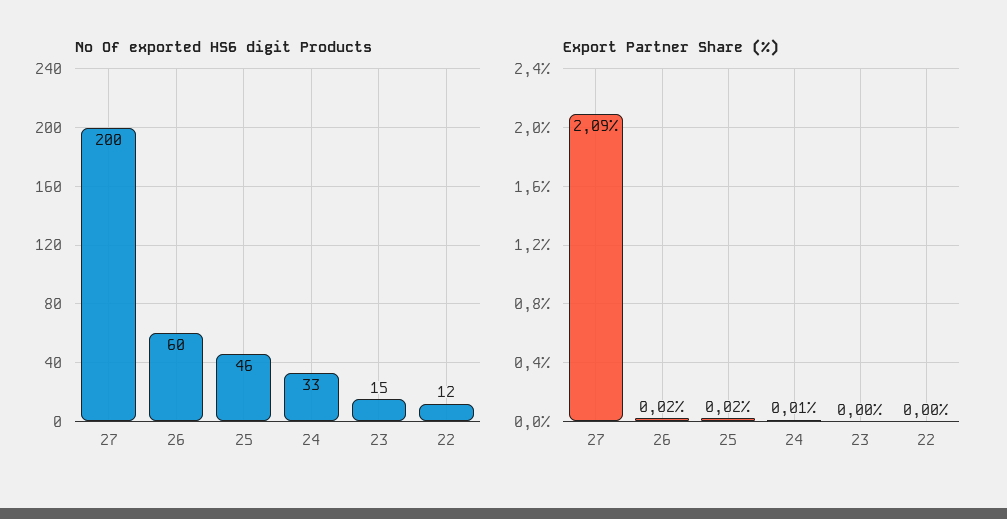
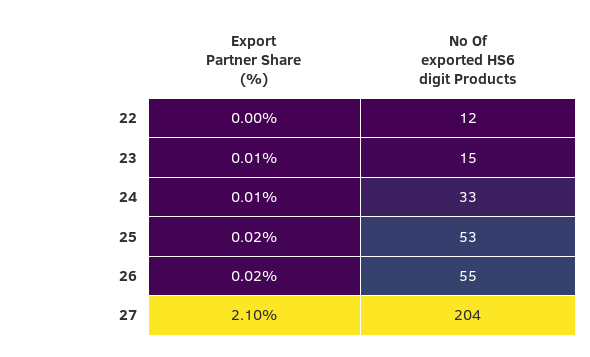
No Of exported HS6 digit Products, 27: 200 -> 204
No Of exported HS6 digit Products, 26: 60 -> 55
No Of exported HS6 digit Products, 25: 46 -> 53
Export Partner Share (%), 27: 2.09 -> 2.1
Export Partner Share (%), 23: 0 -> 0.01

